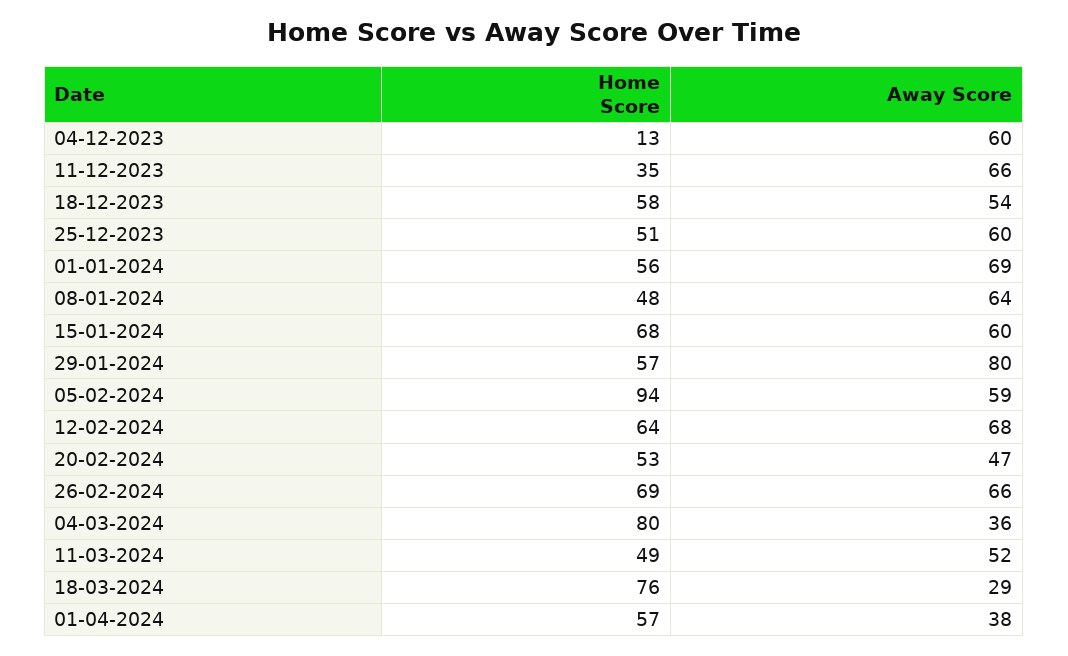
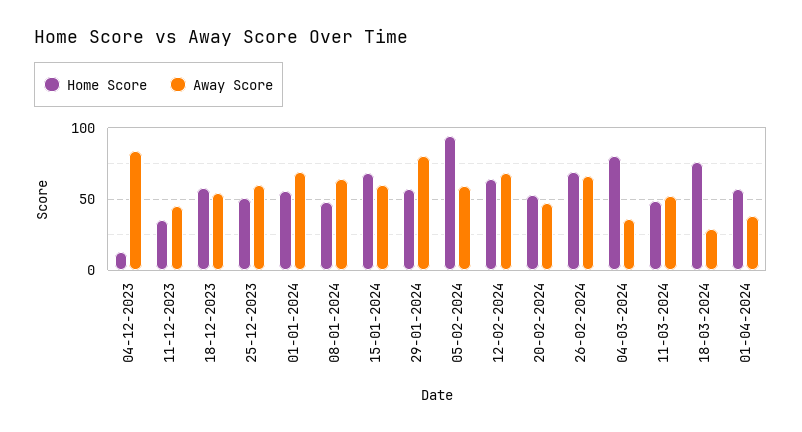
Away Score, 04-12-2023: 60 -> 85
Away Score, 11-12-2023: 66 -> 45

